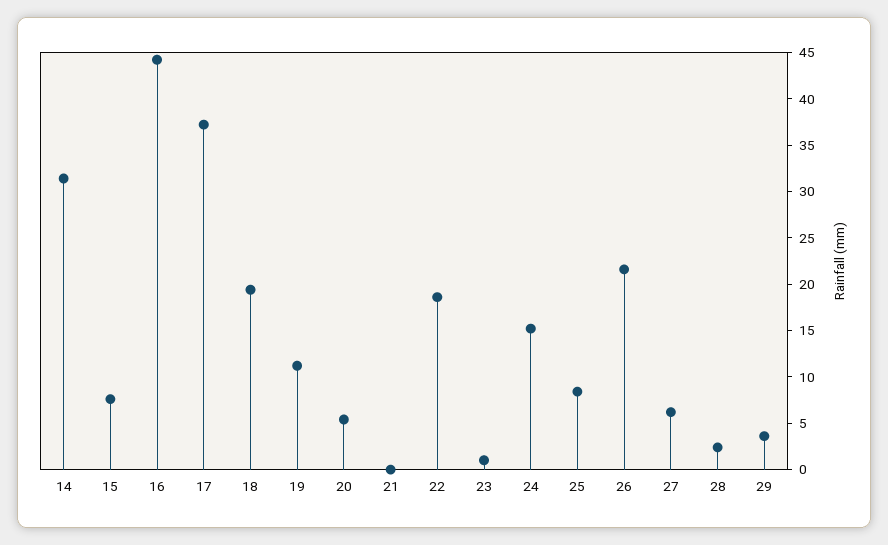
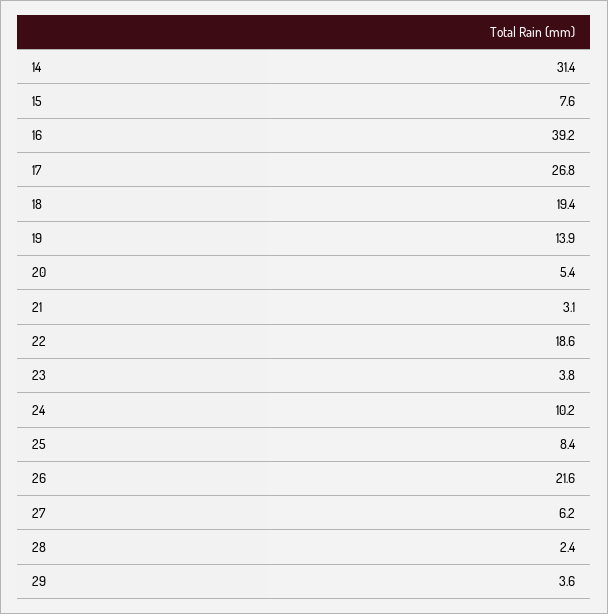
16: 44 -> 39.2
17: 37 -> 26.8
19: 11 -> 13.9
21: 0 -> 3.1
23: 1 -> 3.8
24: 15 -> 10.2

